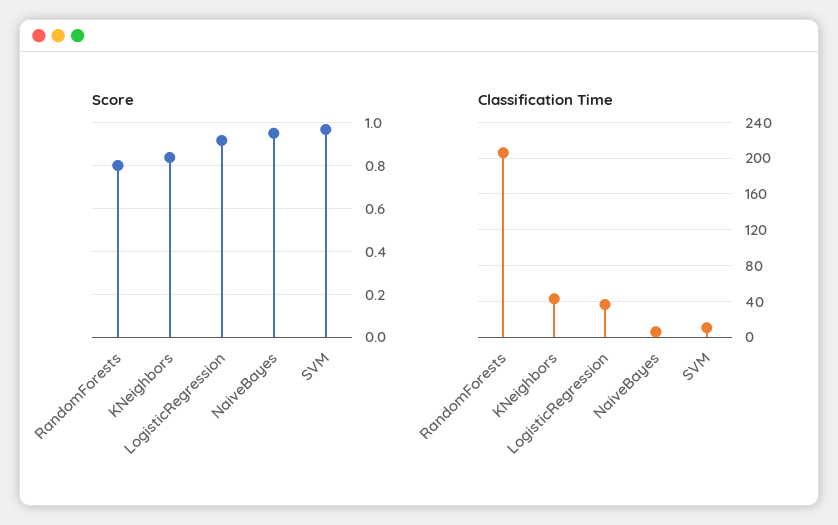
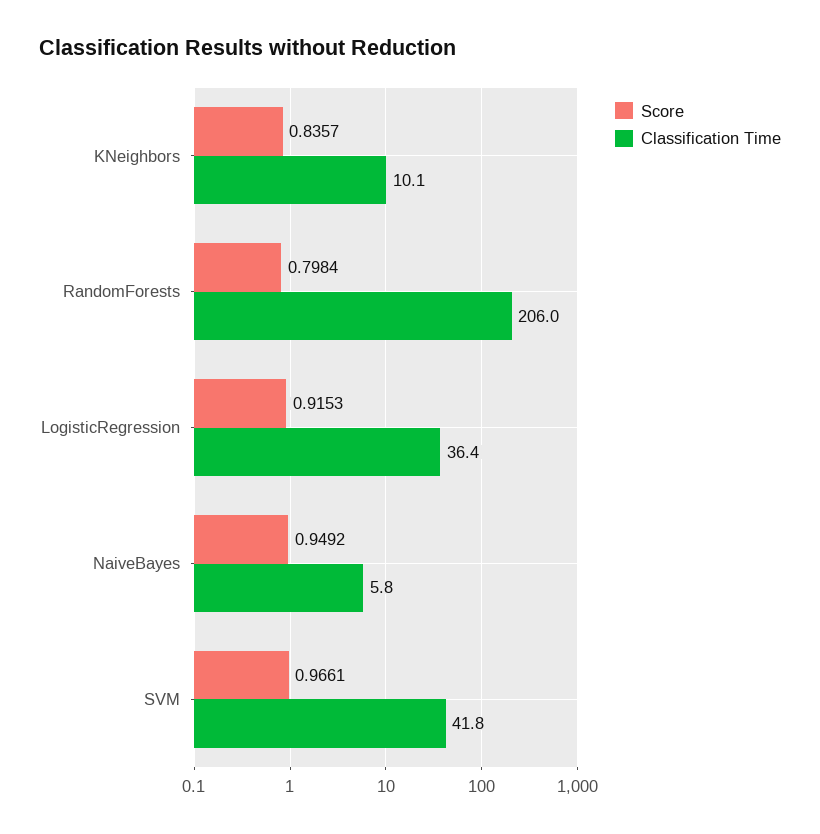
Classification Time, KNeighbors: 40 -> 10.1
Classification Time, SVM: 10 -> 41.8

